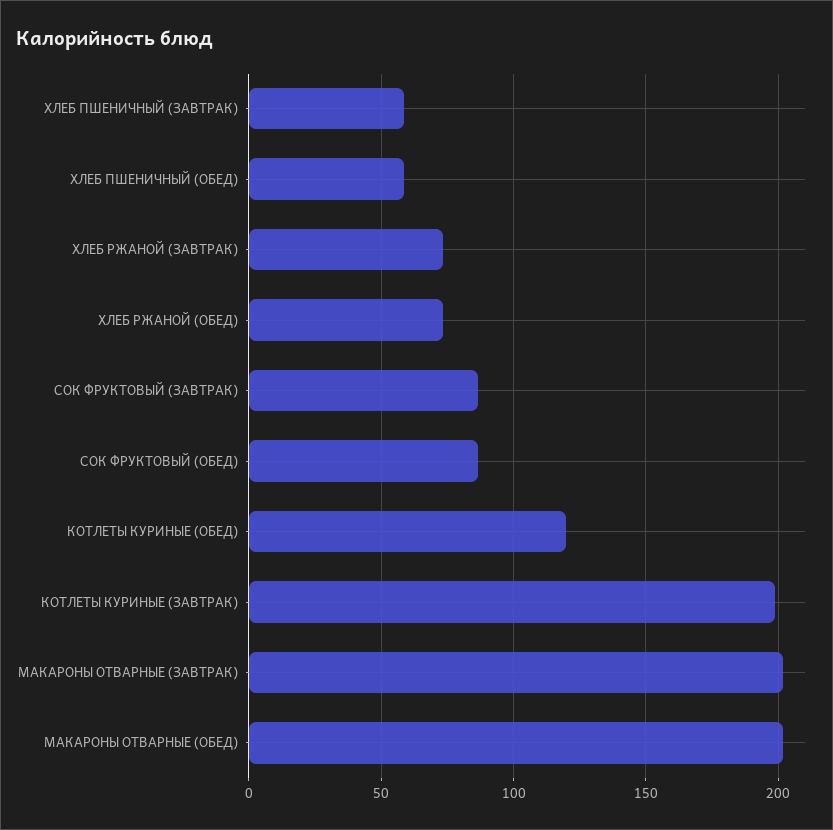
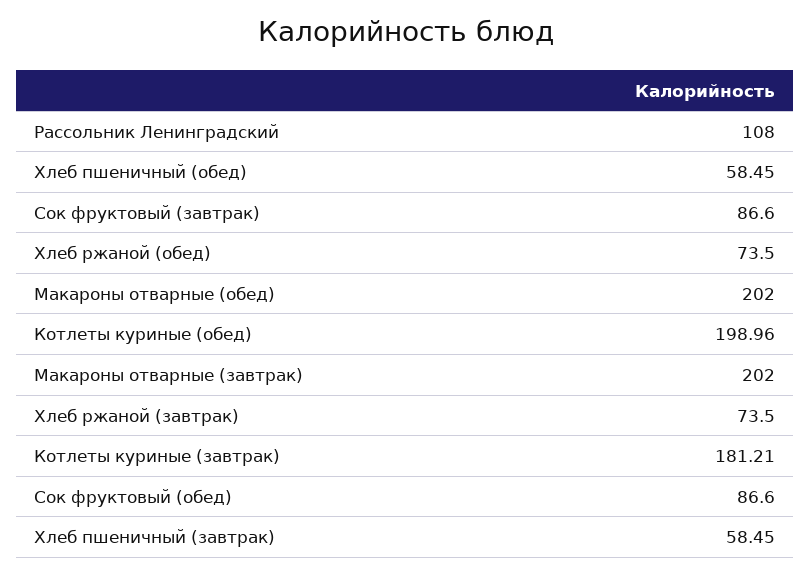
КОТЛЕТЫ КУРИНЫЕ (ОБЕД): 120 -> 198.96
КОТЛЕТЫ КУРИНЫЕ (ЗАВТРАК): 200 -> 181.21
Рассольник Ленинградский: none -> 108

